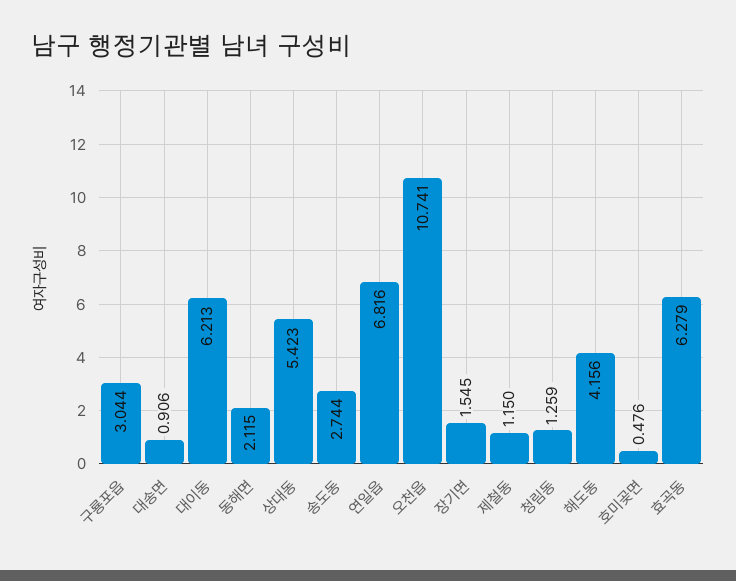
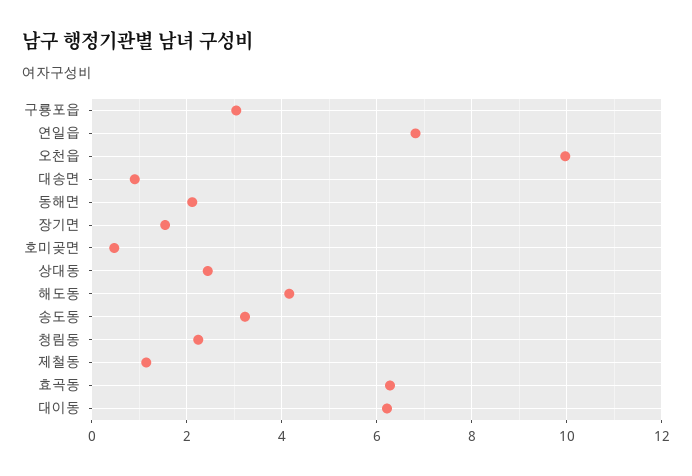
상대동: 5.423 -> 2.4
송도동: 2.744 -> 3.2
오천읍: 10.741 -> 10
청림동: 1.259 -> 2.2

